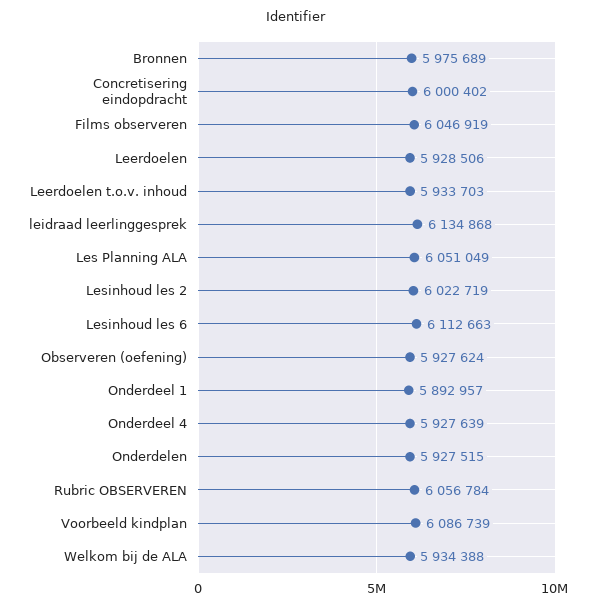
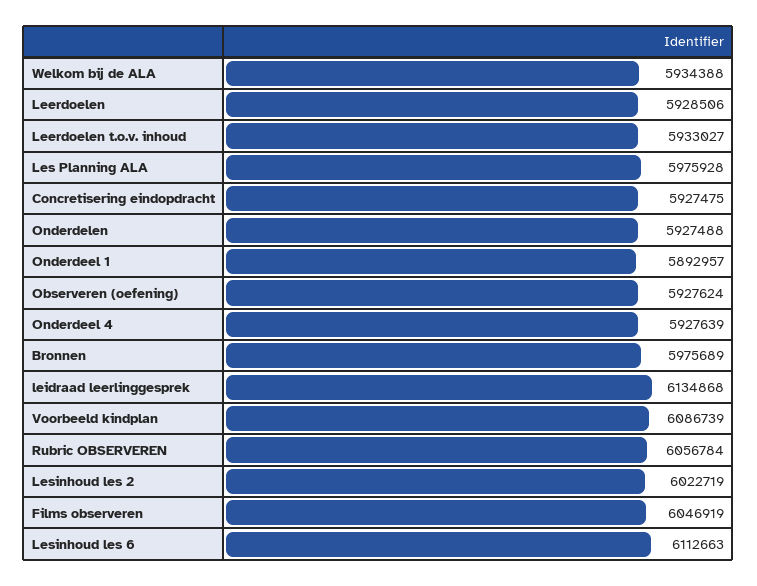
Concretisering eindopdracht: 6000402 -> 5927475
Leerdoelen t.o.v. inhoud: 5933703 -> 5933027
Les Planning ALA: 6051049 -> 5975928
Onderdelen: 5927515 -> 5927488

